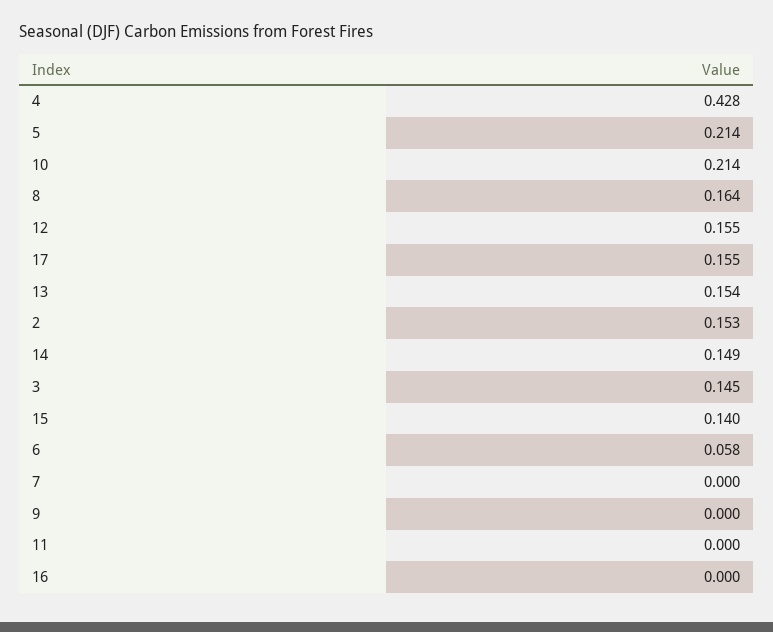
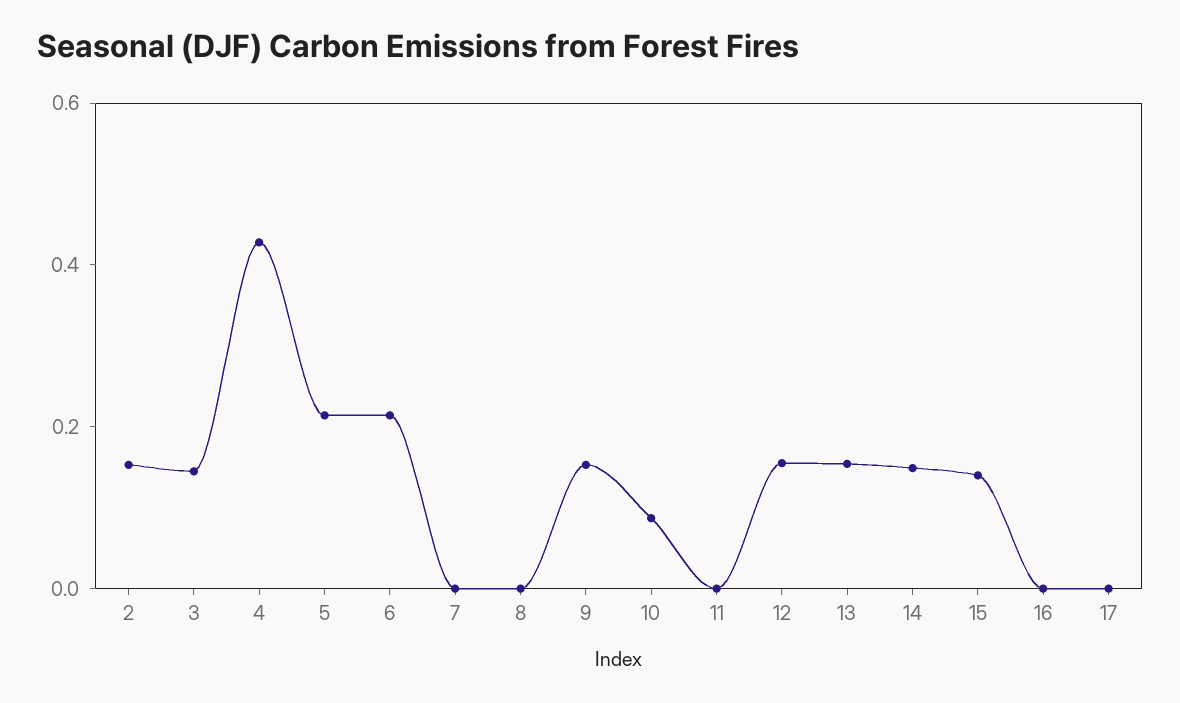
10: 0.214 -> 0.1
8: 0.164 -> 0
17: 0.155 -> 0
6: 0.058 -> 0.2
9: 0 -> 0.15

